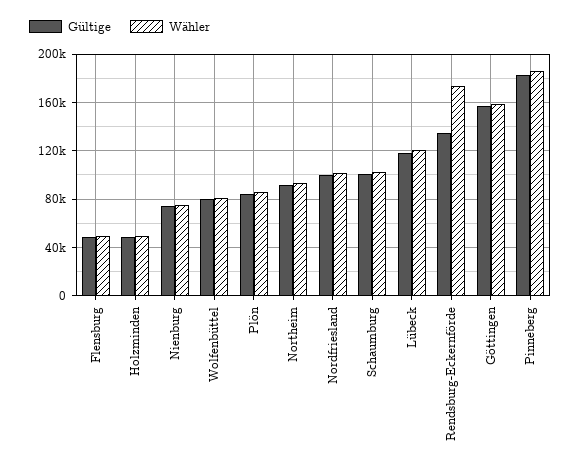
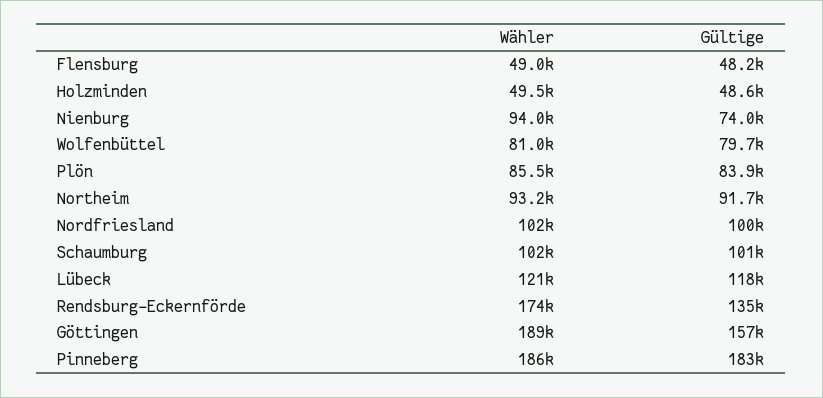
Wähler, Nienburg: 75000 -> 94000
Wähler, Göttingen: 160000 -> 189000

